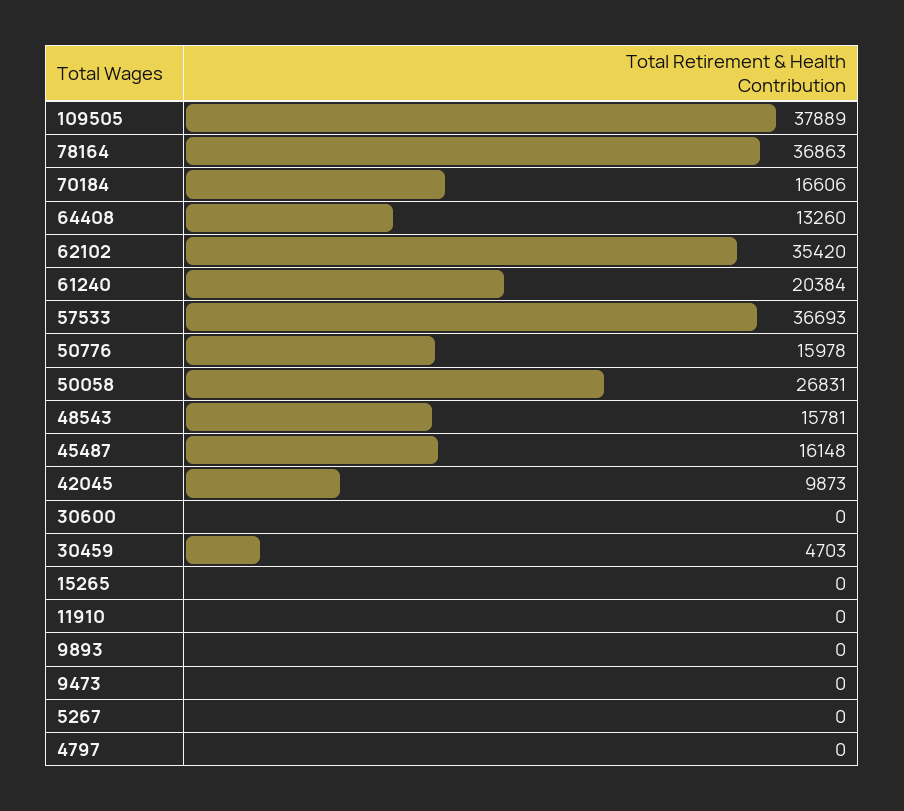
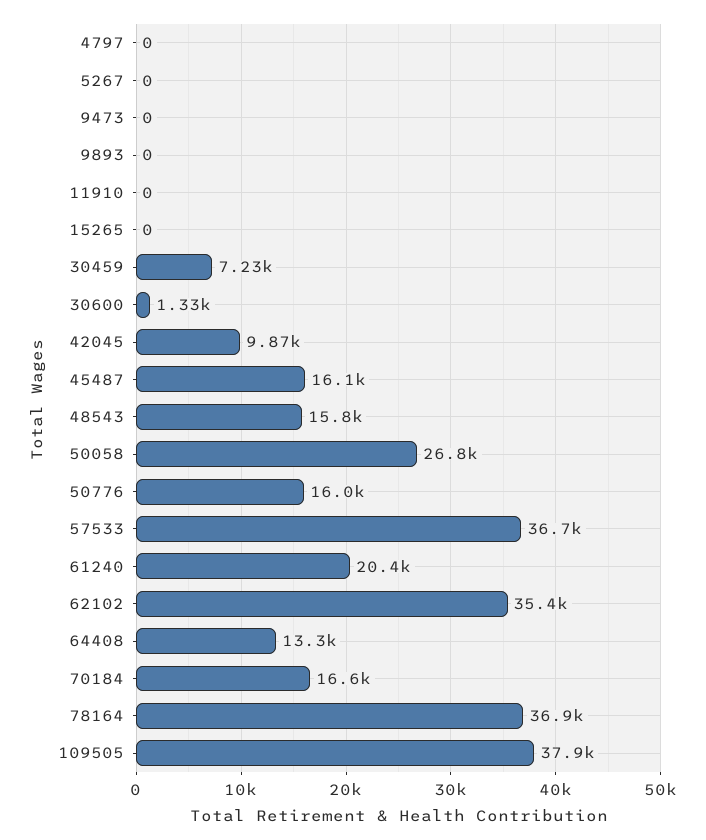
30600: 0 -> 1330
30459: 4703 -> 7230

